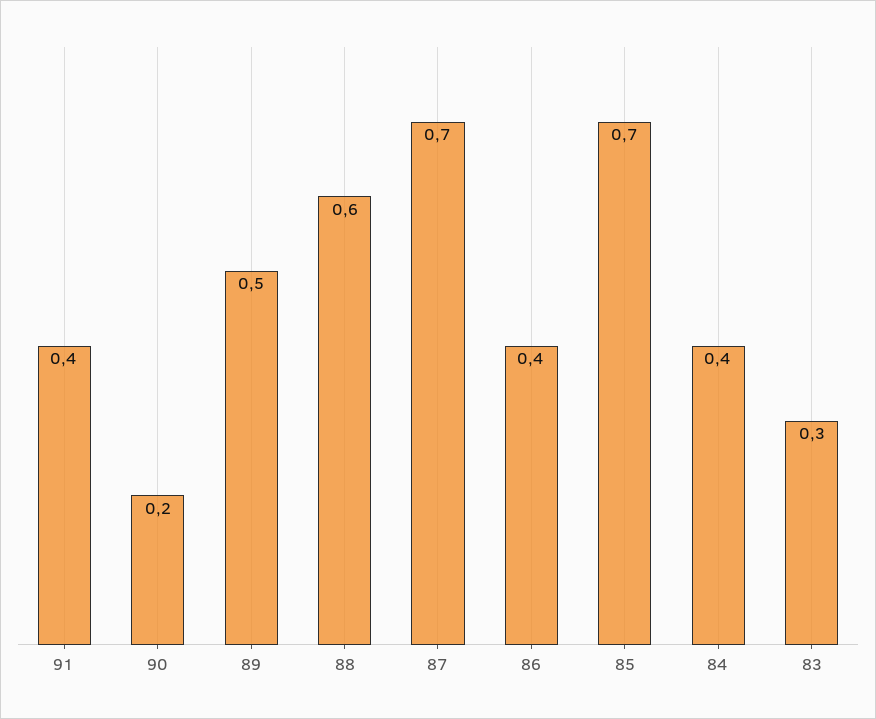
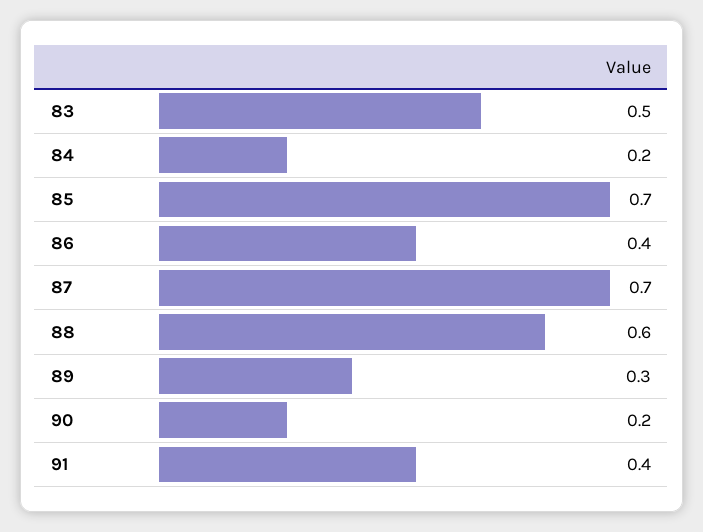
89: 0.5 -> 0.3
84: 0.4 -> 0.2
83: 0.3 -> 0.5

